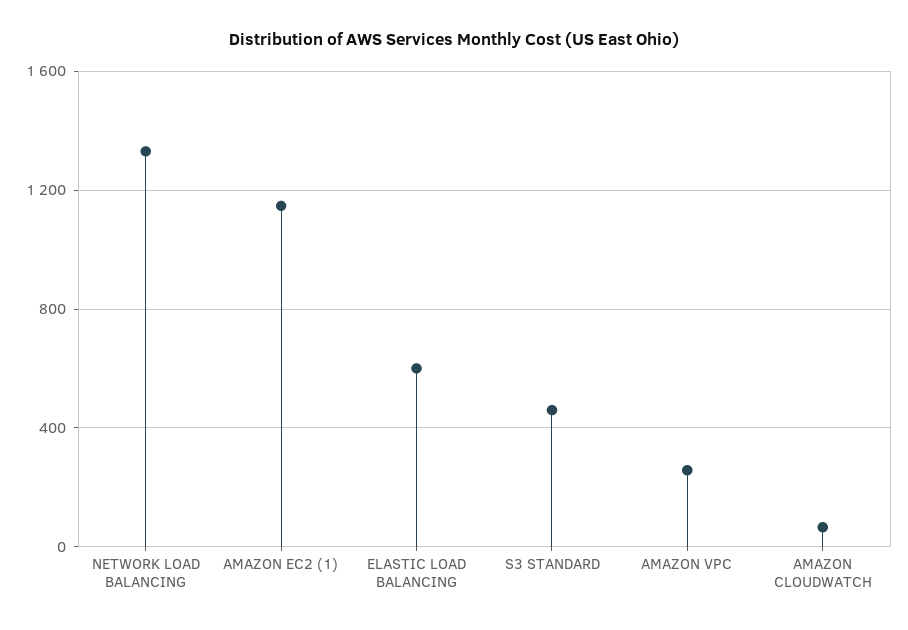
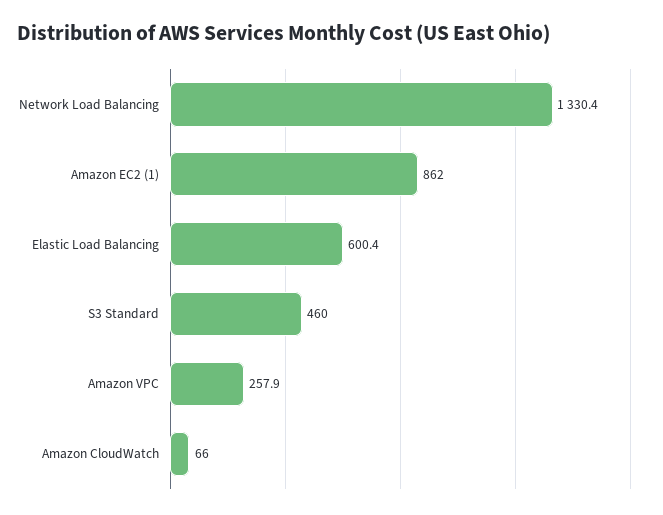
AMAZON EC2 (1): 1150 -> 862

